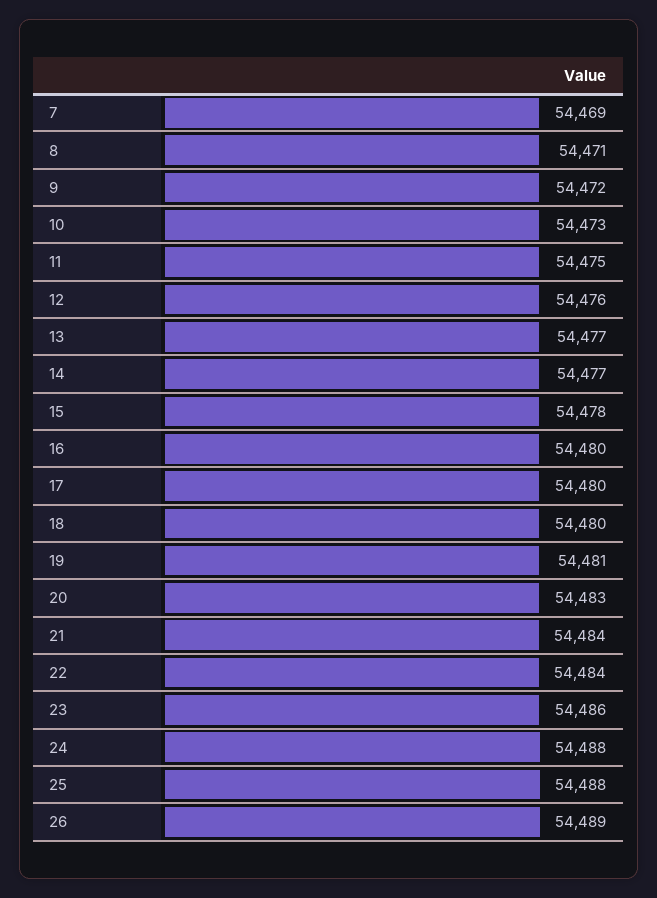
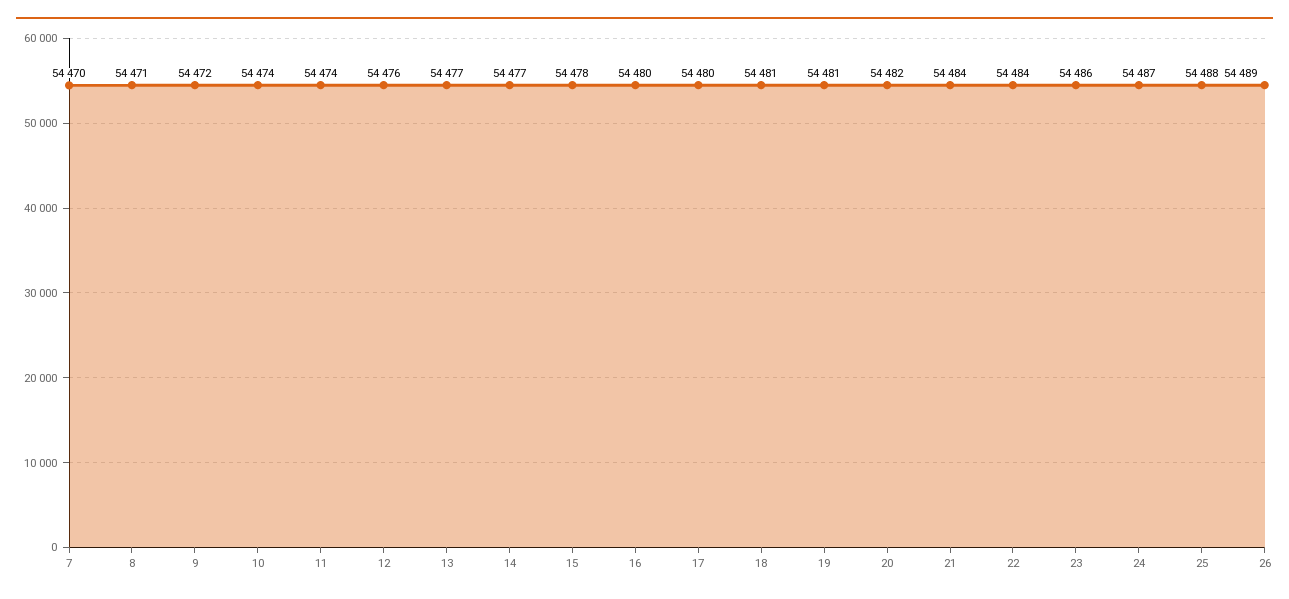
7: 54469 -> 54470
10: 54473 -> 54474
11: 54475 -> 54474
18: 54480 -> 54481
20: 54483 -> 54482
24: 54488 -> 54487

